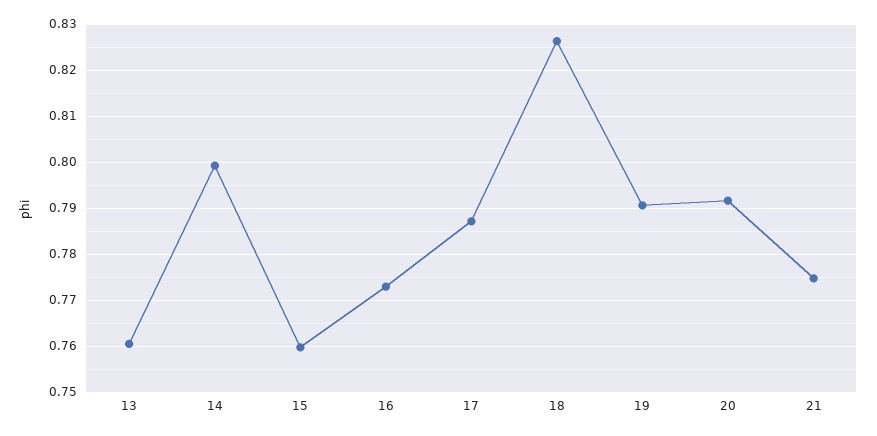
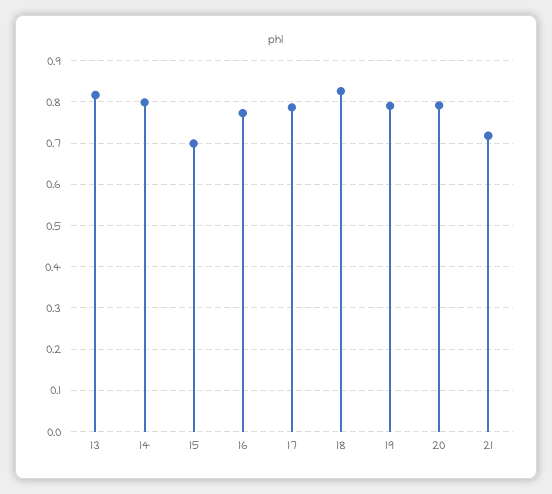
13: 0.76 -> 0.82
15: 0.76 -> 0.7
21: 0.774 -> 0.72

